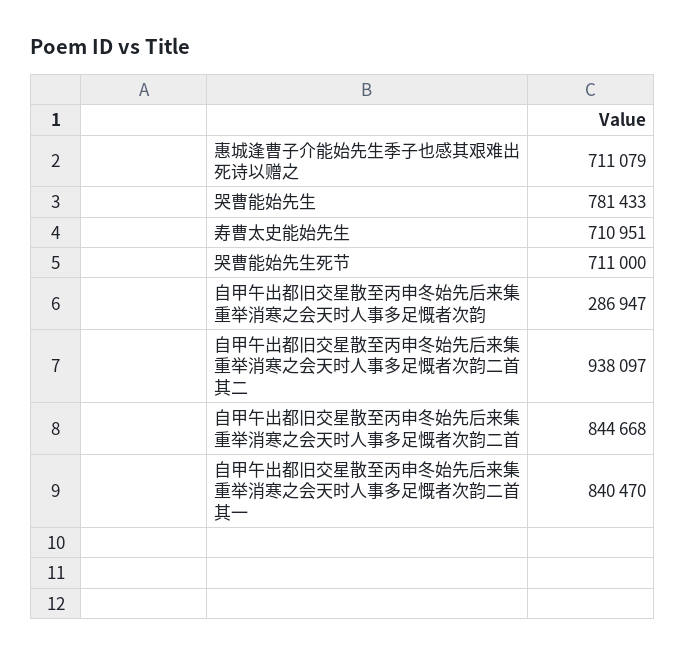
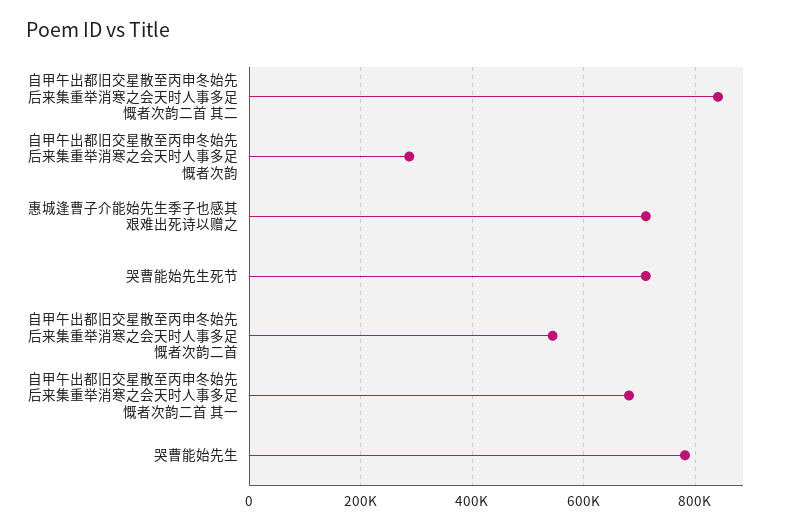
寿曹太史能始先生: 710951 -> none
自甲午出都旧交星散至丙申冬始先后来集重举消寒之会天时人事多足慨者次韵二首 其二: 938097 -> 840000
自甲午出都旧交星散至丙申冬始先后来集重举消寒之会天时人事多足慨者次韵二首: 844668 -> 540000
自甲午出都旧交星散至丙申冬始先后来集重举消寒之会天时人事多足慨者次韵二首 其一: 840470 -> 680000

